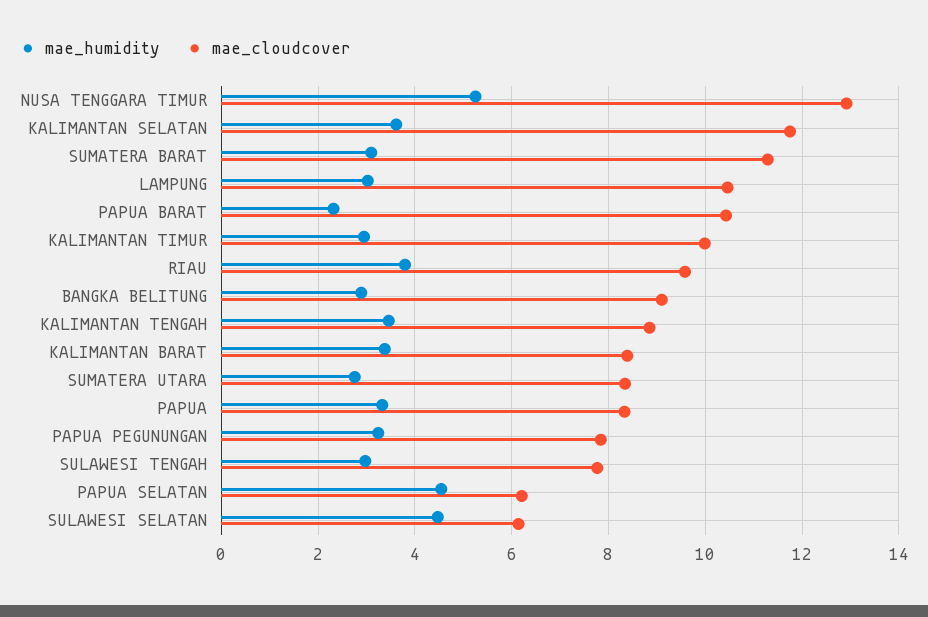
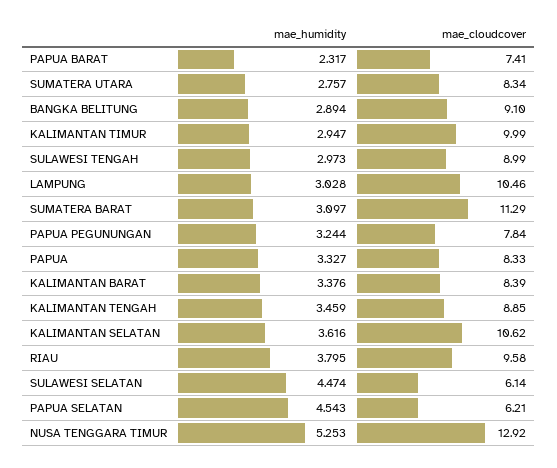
mae_cloudcover, KALIMANTAN SELATAN: 11.8 -> 10.62
mae_cloudcover, PAPUA BARAT: 10.4 -> 7.41
mae_cloudcover, SULAWESI TENGAH: 7.8 -> 8.99

